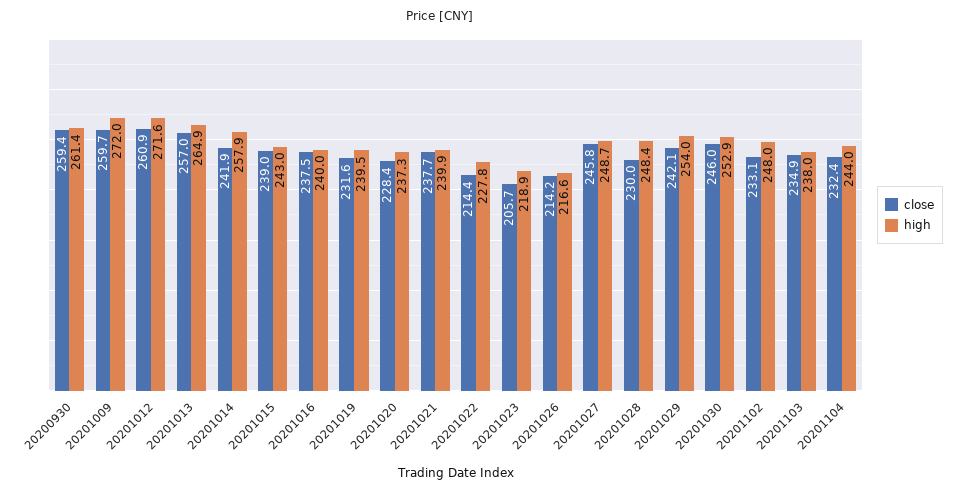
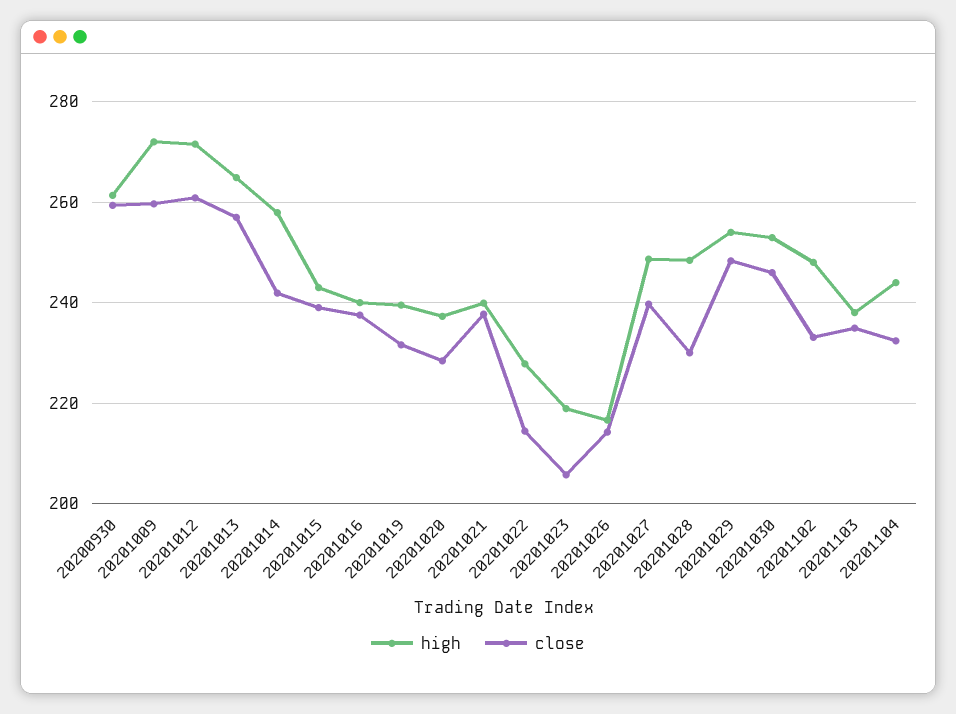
close, 20201027: 245.8 -> 240
close, 20201029: 242.1 -> 248

